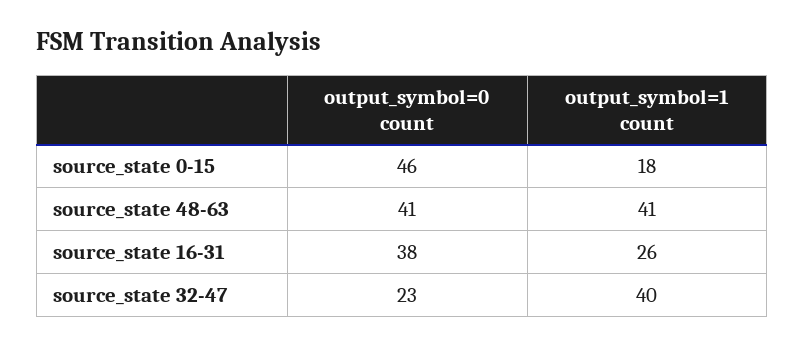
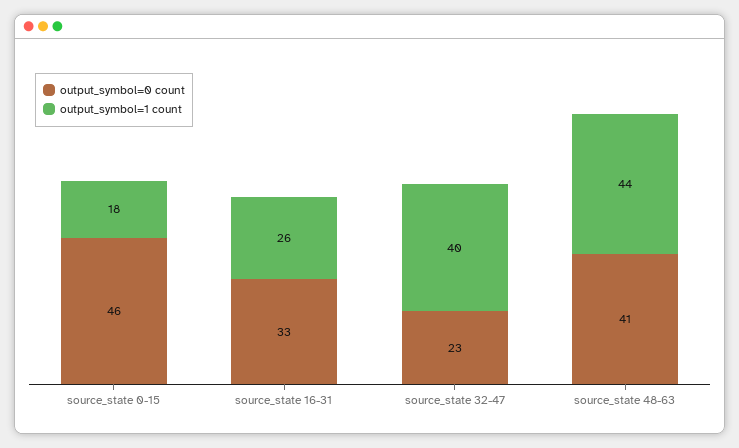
output_symbol=1 count, source_state 48-63: 41 -> 44
output_symbol=0 count, source_state 16-31: 38 -> 33

